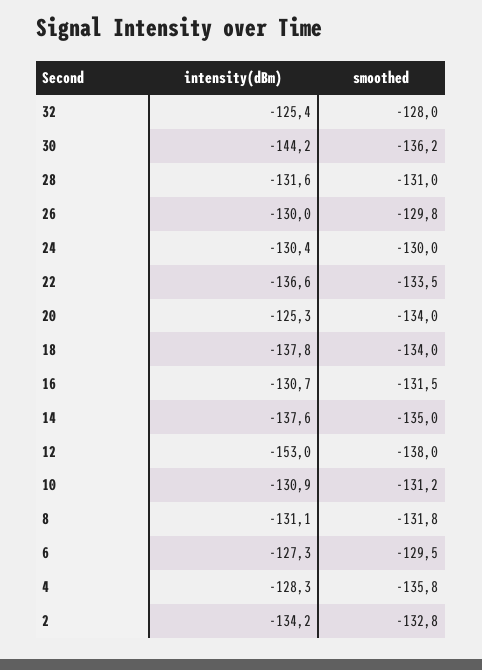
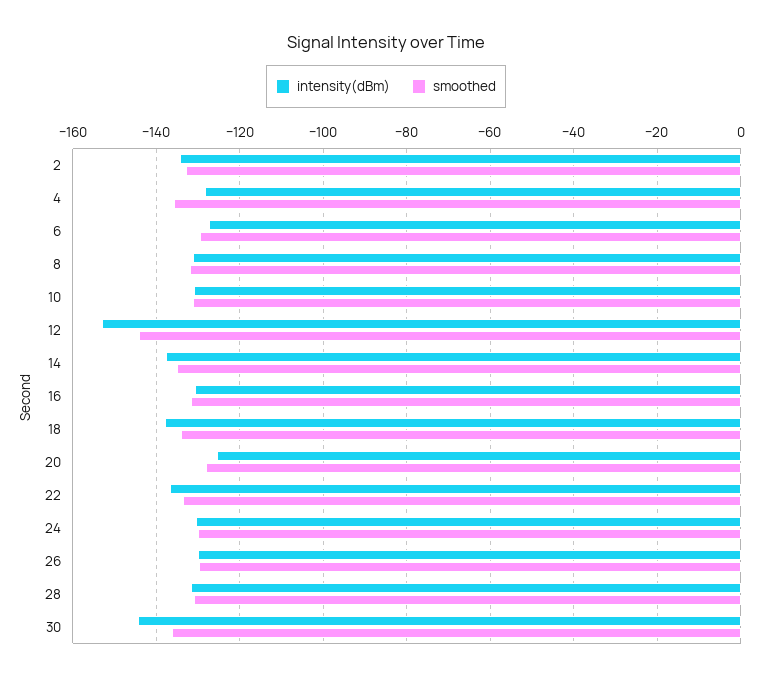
intensity(dBm), 32: -125.4 -> none
smoothed, 32: -128 -> none
smoothed, 20: -134 -> -128
smoothed, 12: -138 -> -144

